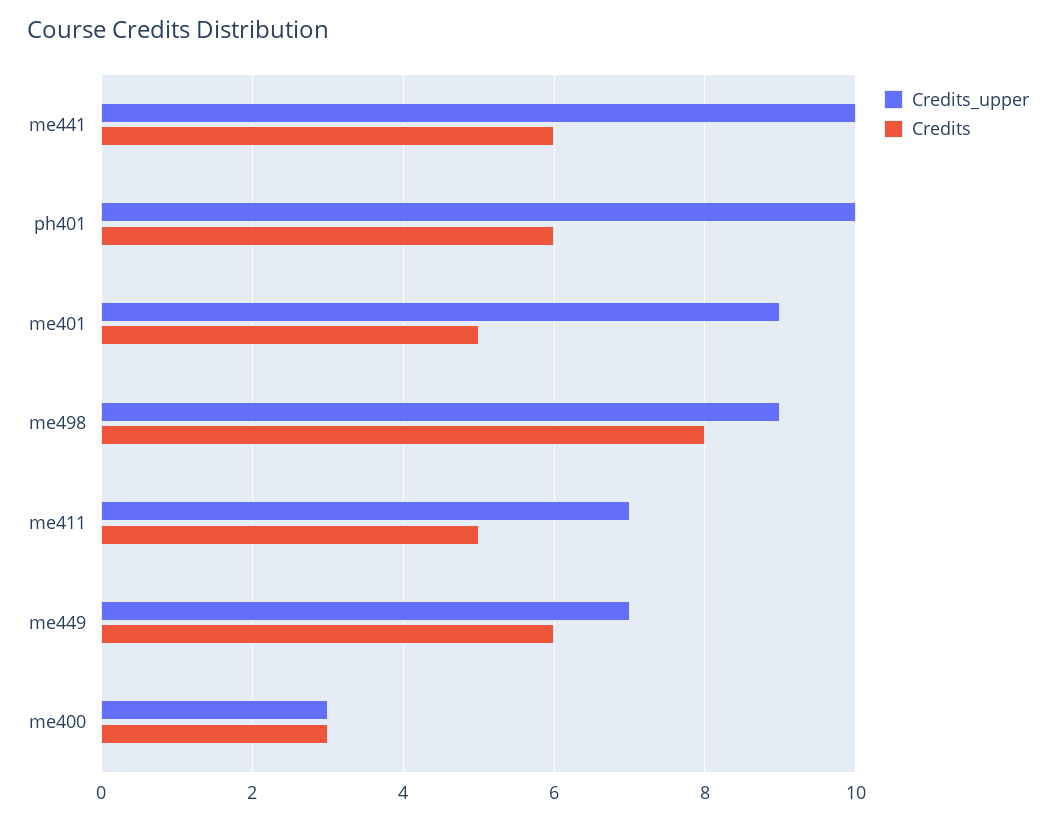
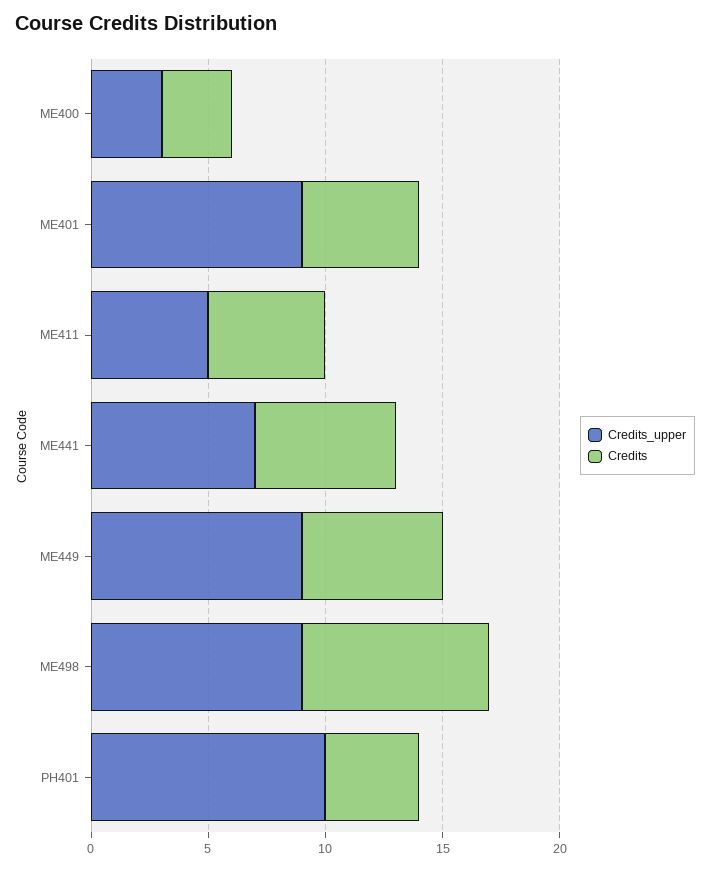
Credits_upper, me441: 10 -> 7
Credits, ph401: 6 -> 4
Credits_upper, me411: 7 -> 5
Credits_upper, me449: 7 -> 9

